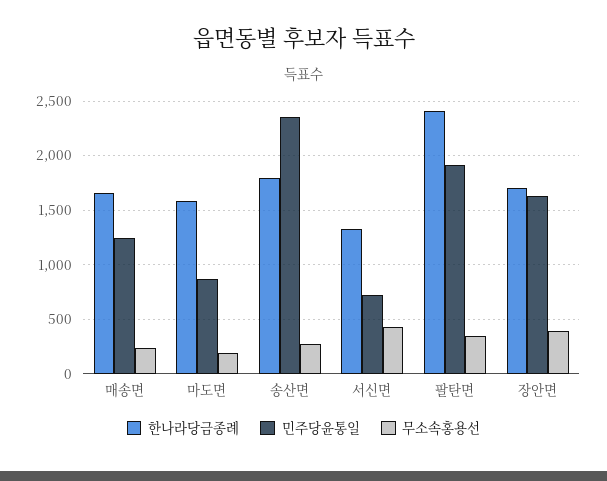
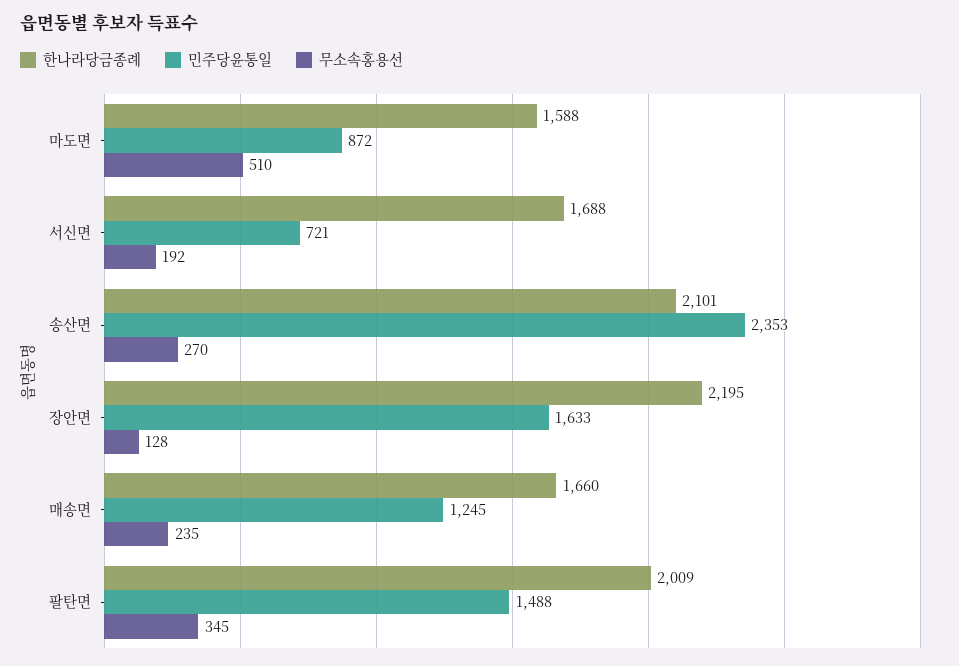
무소속홍용선, 마도면: 200 -> 510
한나라당금종례, 송산면: 1800 -> 2101
한나라당금종례, 서신면: 1300 -> 1688
무소속홍용선, 서신면: 400 -> 192
한나라당금종례, 팔탄면: 2400 -> 2009
민주당윤통일, 팔탄면: 1900 -> 1488
한나라당금종례, 장안면: 1700 -> 2195
무소속홍용선, 장안면: 400 -> 128

